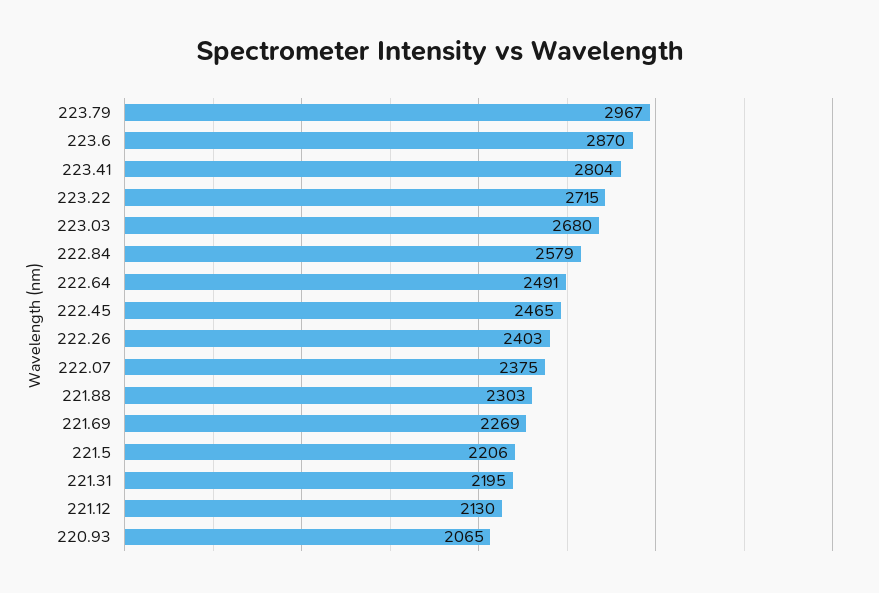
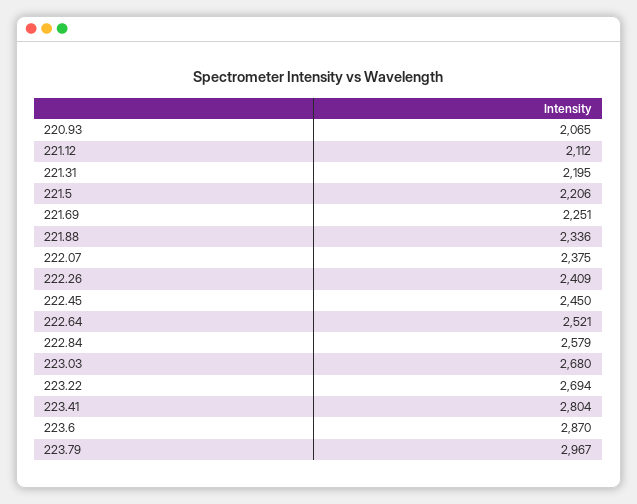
223.22: 2715 -> 2694
222.64: 2491 -> 2521
222.45: 2465 -> 2450
222.26: 2403 -> 2409
221.88: 2303 -> 2336
221.69: 2269 -> 2251
221.12: 2130 -> 2112

